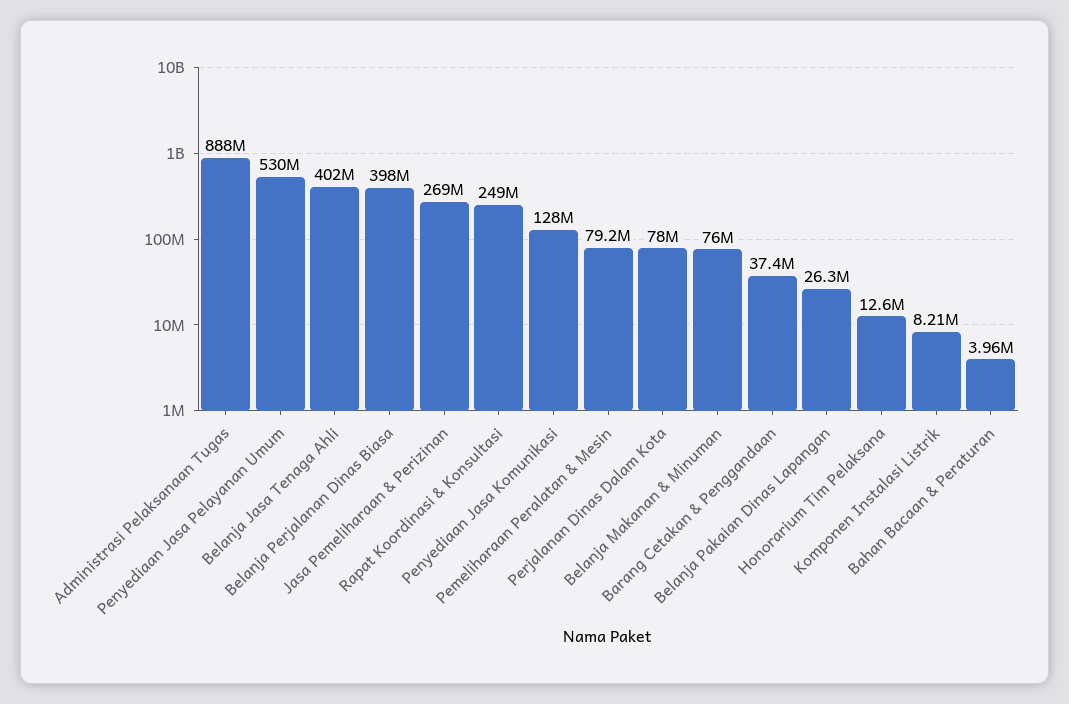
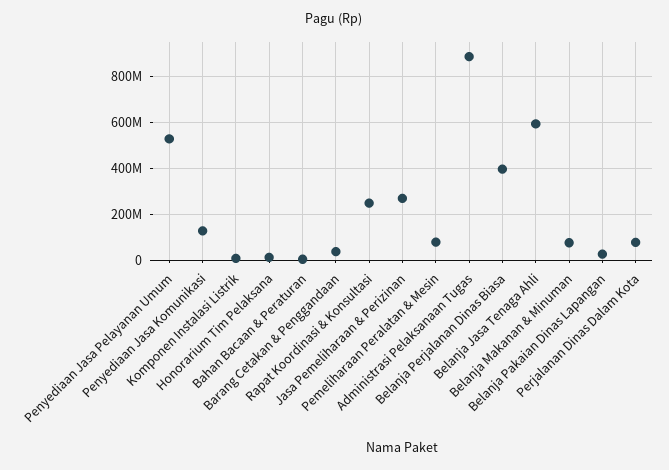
Belanja Jasa Tenaga Ahli: 402000000 -> 600000000

